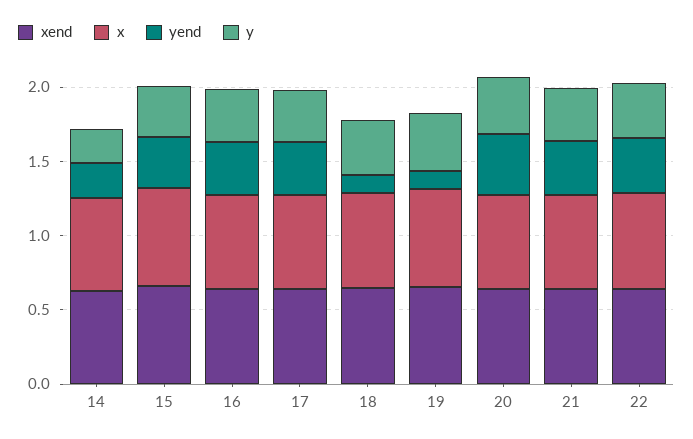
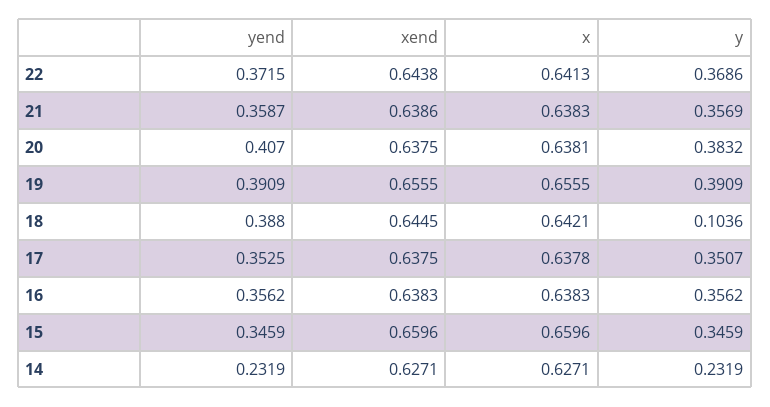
yend, 18: 0.1 -> 0.388
y, 18: 0.4 -> 0.1036
yend, 19: 0.1 -> 0.3909

